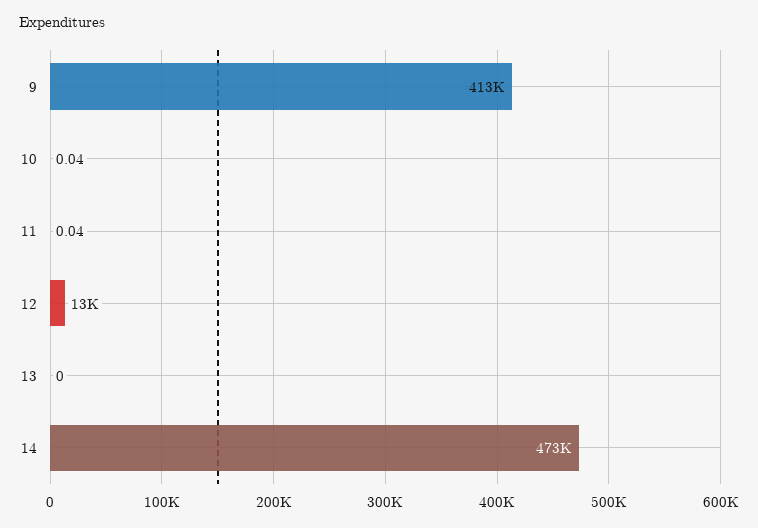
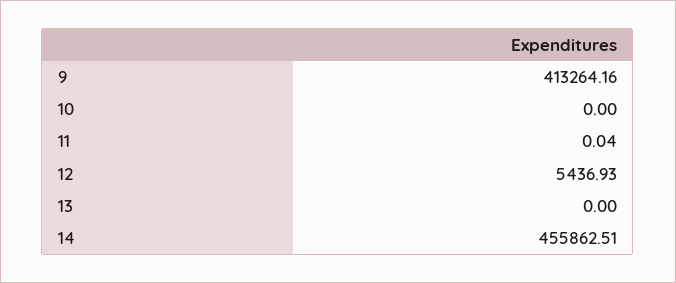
10: 0.04 -> 0
12: 13000 -> 5436.93
14: 473000 -> 455862.51

